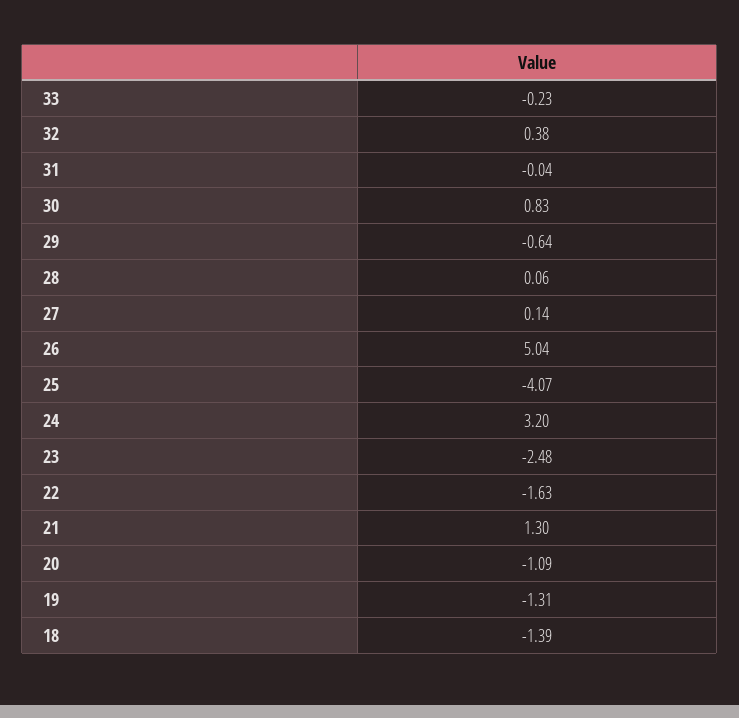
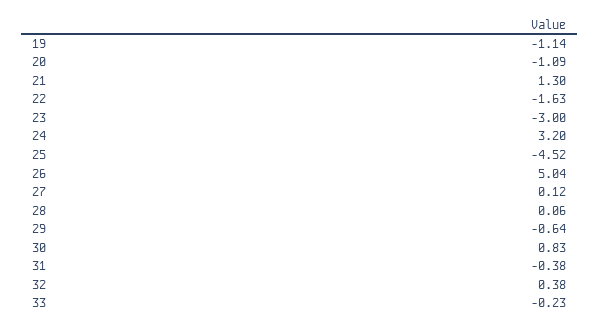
31: -0.04 -> -0.38
27: 0.14 -> 0.12
25: -4.07 -> -4.52
23: -2.48 -> -3
19: -1.31 -> -1.14
18: -1.39 -> none

